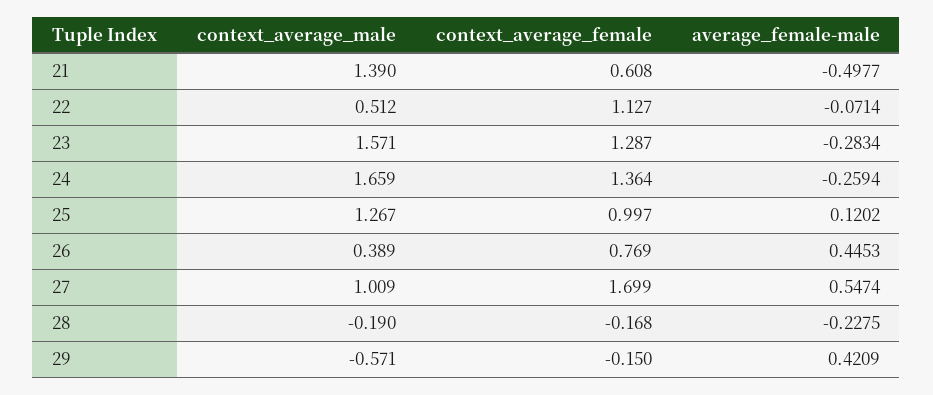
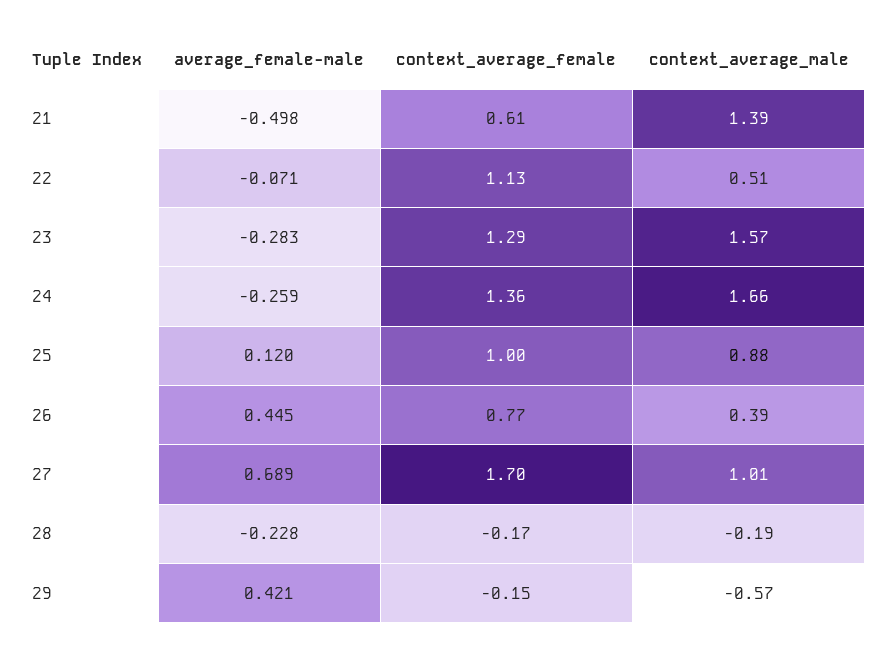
context_average_male, 25: 1.267 -> 0.88
average_female-male, 27: 0.5474 -> 0.689

